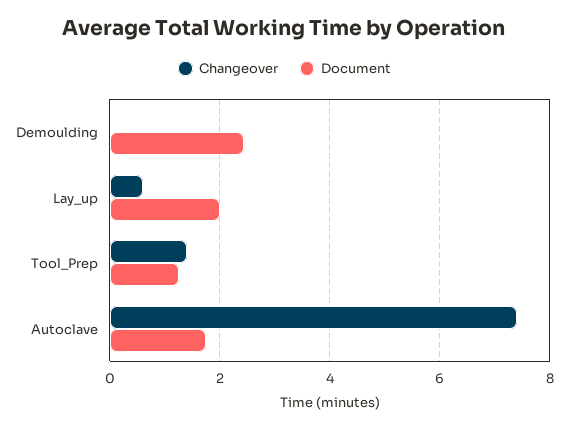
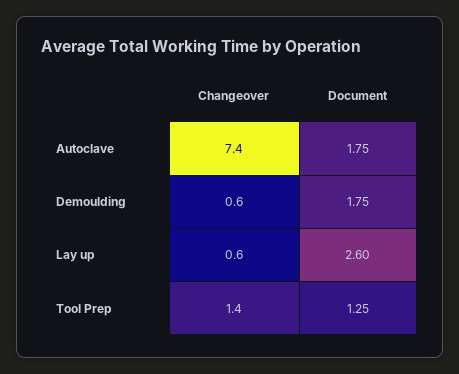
Changeover, Demoulding: 0 -> 0.6
Document, Demoulding: 2.4 -> 1.75
Document, Lay_up: 2 -> 2.6

